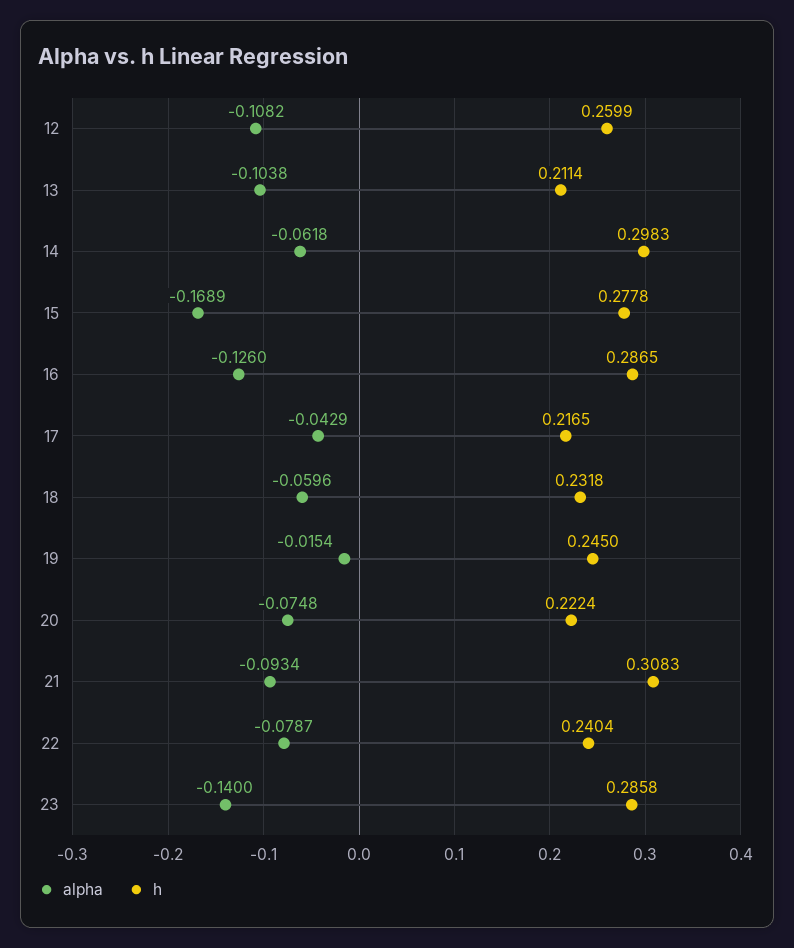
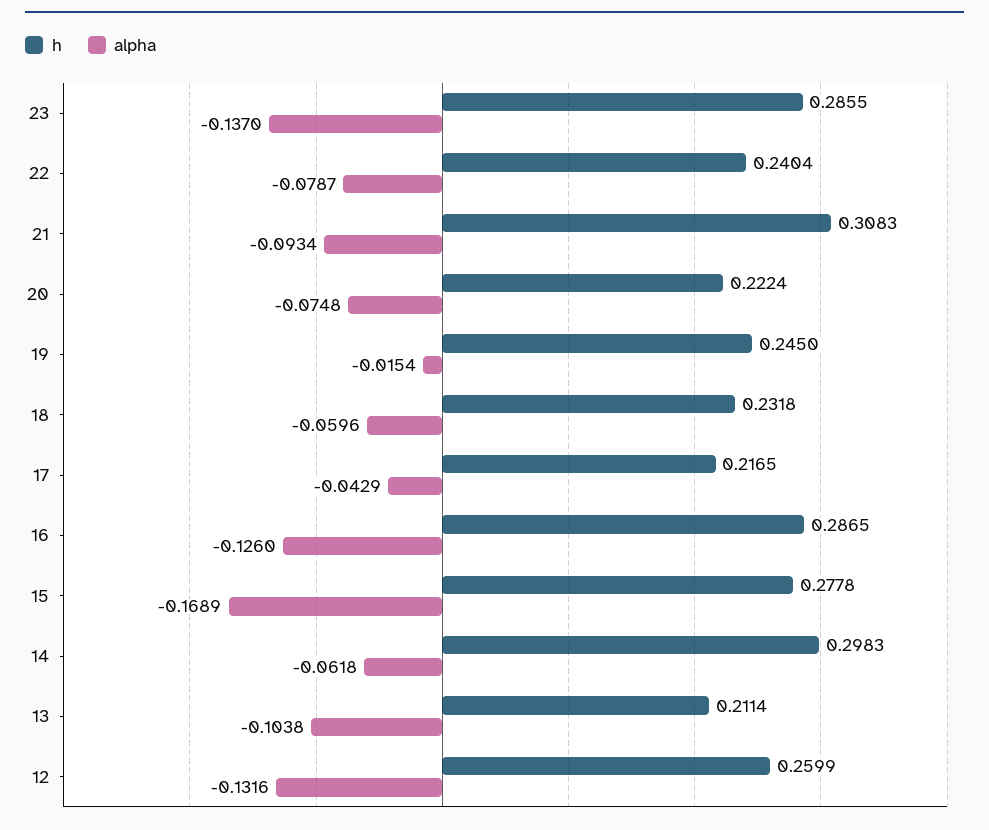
alpha, 12: -0.1082 -> -0.1316
alpha, 23: -0.14 -> -0.137
h, 23: 0.2858 -> 0.2855

